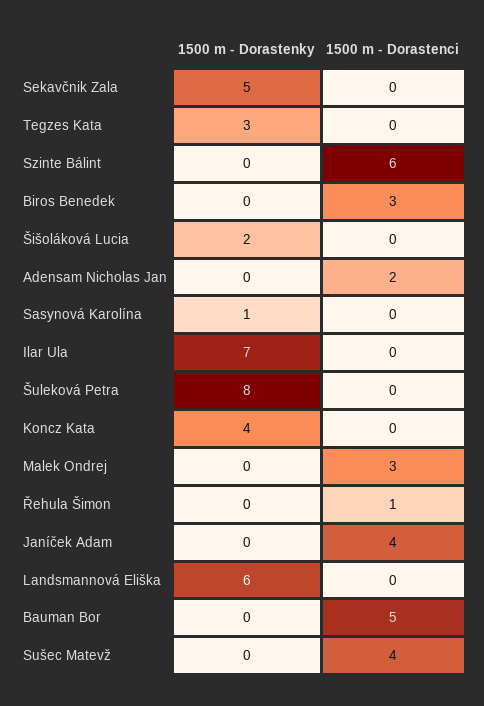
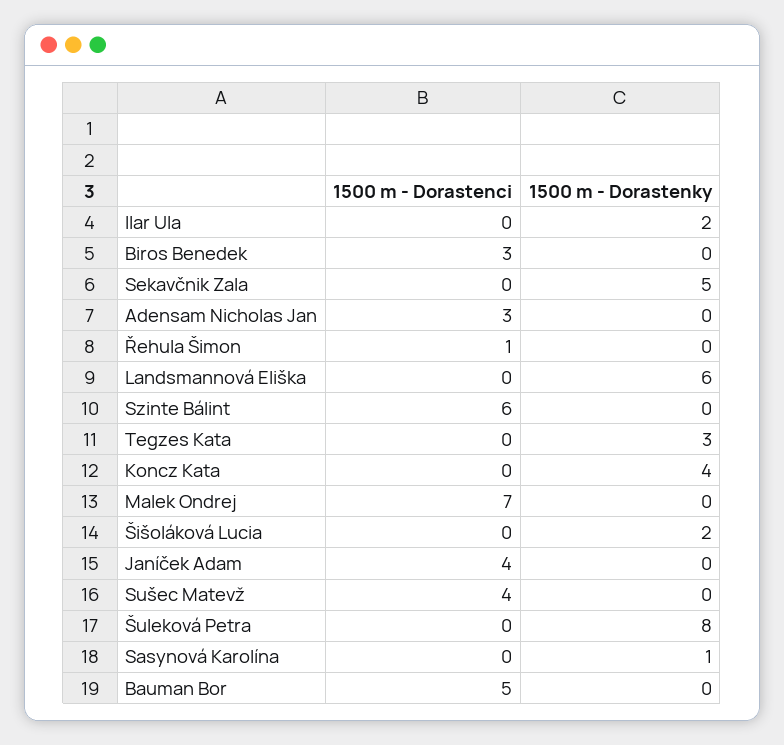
1500 m - Dorastenci, Adensam Nicholas Jan: 2 -> 3
1500 m - Dorastenky, Ilar Ula: 7 -> 2
1500 m - Dorastenci, Malek Ondrej: 3 -> 7

